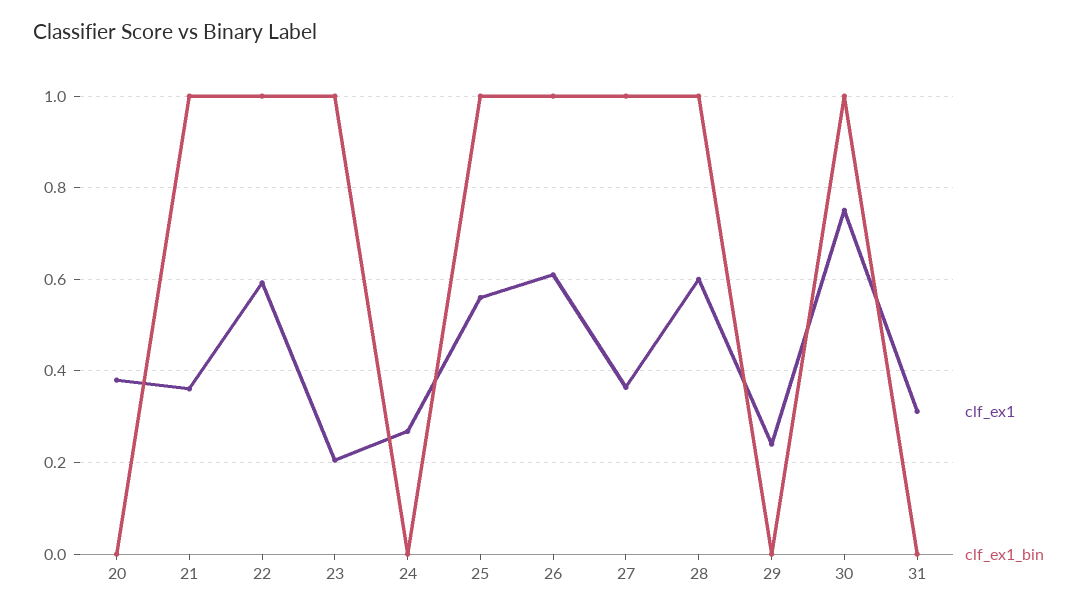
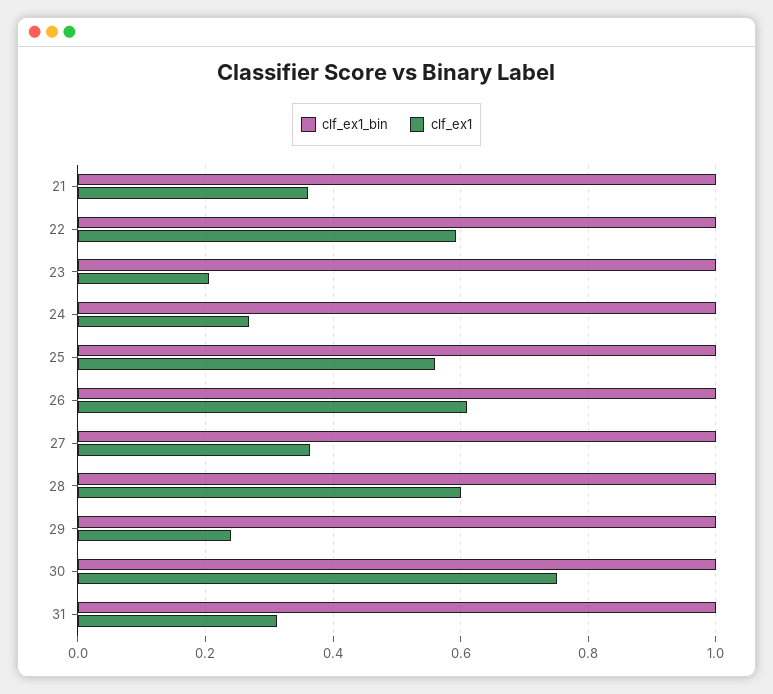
clf_ex1, 20: 0.38 -> none
clf_ex1_bin, 20: 0 -> none
clf_ex1_bin, 24: 0 -> 1
clf_ex1_bin, 29: 0 -> 1
clf_ex1_bin, 31: 0 -> 1

